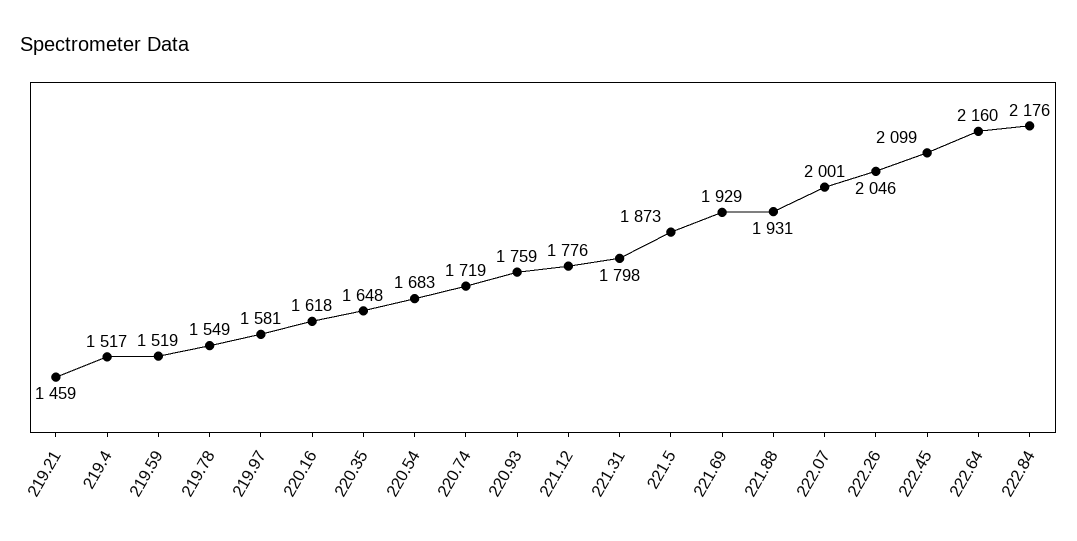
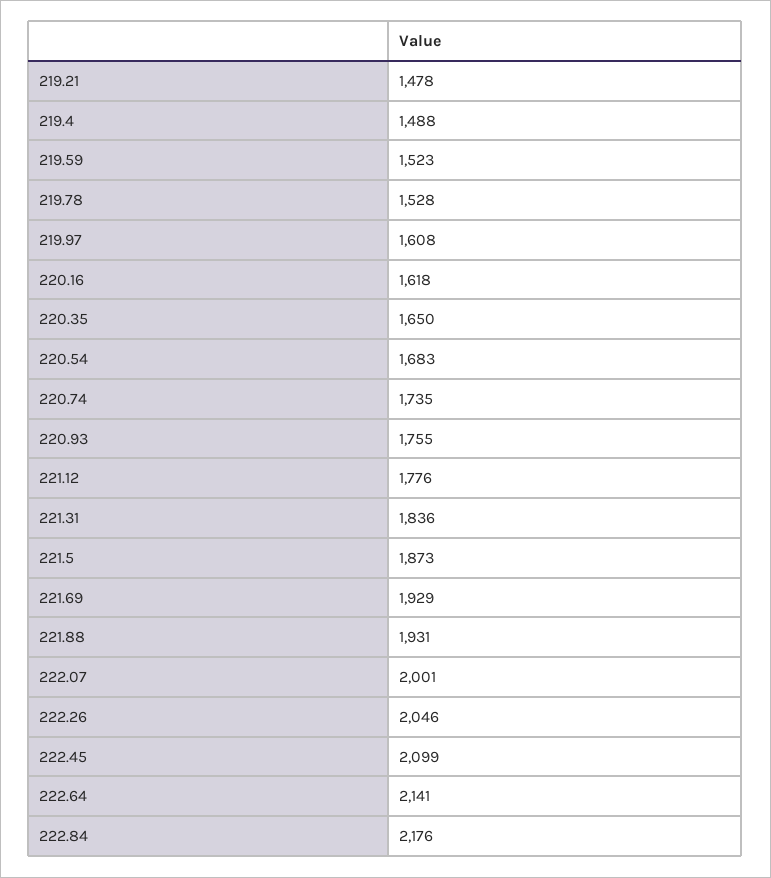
219.21: 1459 -> 1478
219.4: 1517 -> 1488
219.59: 1519 -> 1523
219.78: 1549 -> 1528
219.97: 1581 -> 1608
220.35: 1648 -> 1650
220.74: 1719 -> 1735
220.93: 1759 -> 1755
221.31: 1798 -> 1836
222.64: 2160 -> 2141

